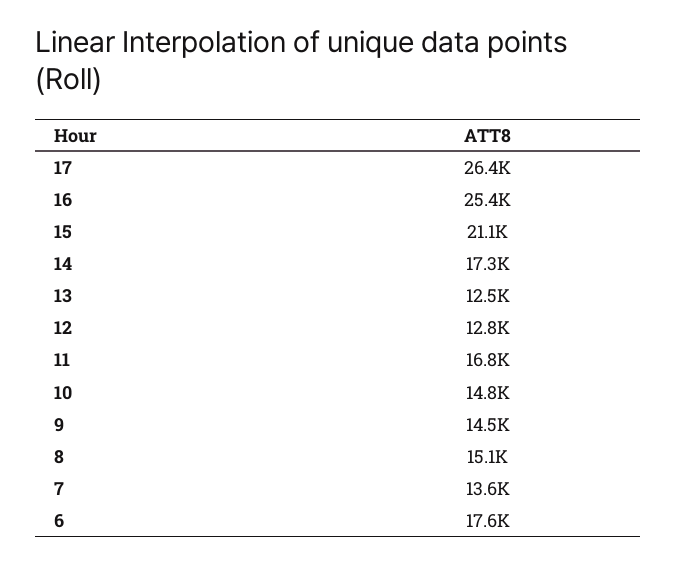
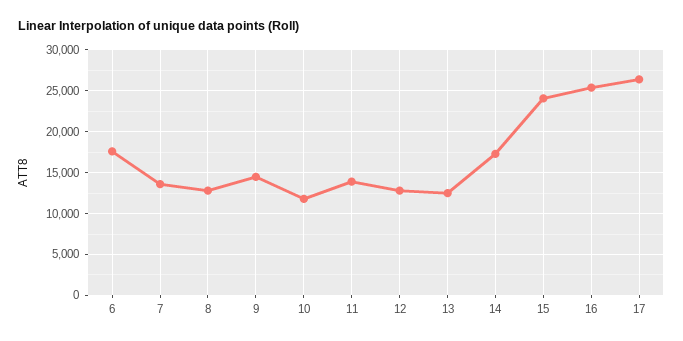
15: 21100 -> 24000
11: 16800 -> 14000
10: 14800 -> 12000
8: 15100 -> 13000

